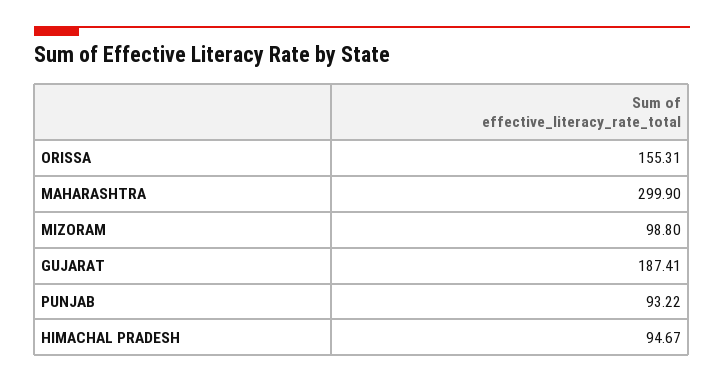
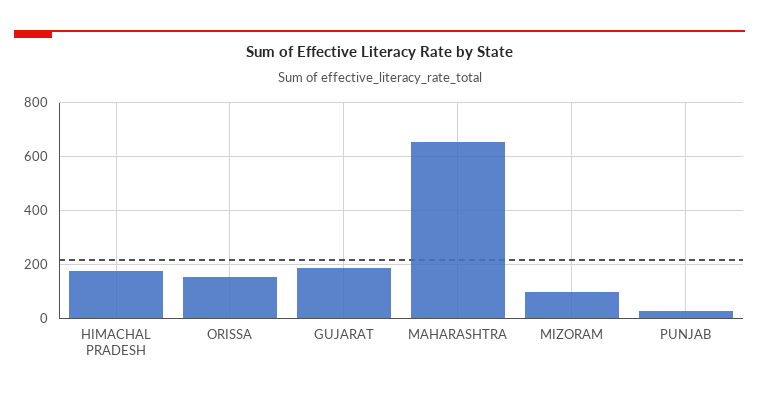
MAHARASHTRA: 299.9 -> 650
PUNJAB: 93.22 -> 25
HIMACHAL PRADESH: 94.67 -> 175

